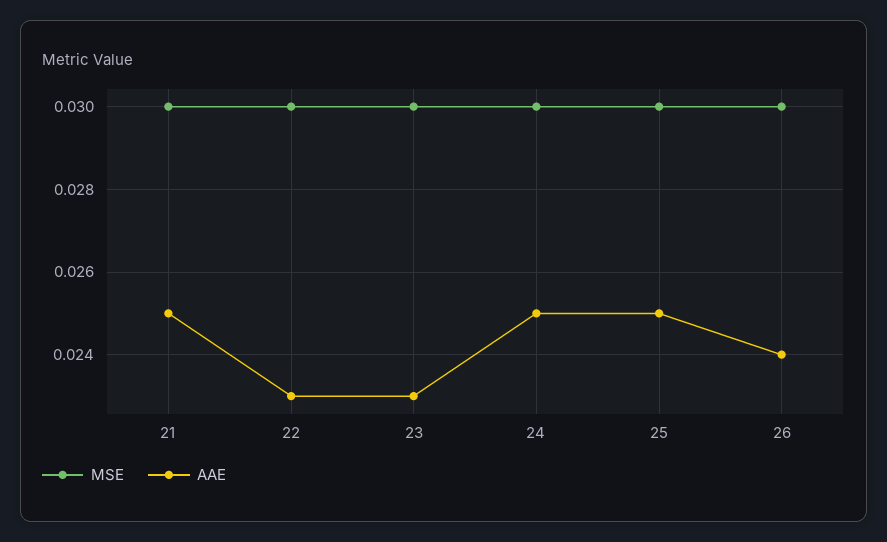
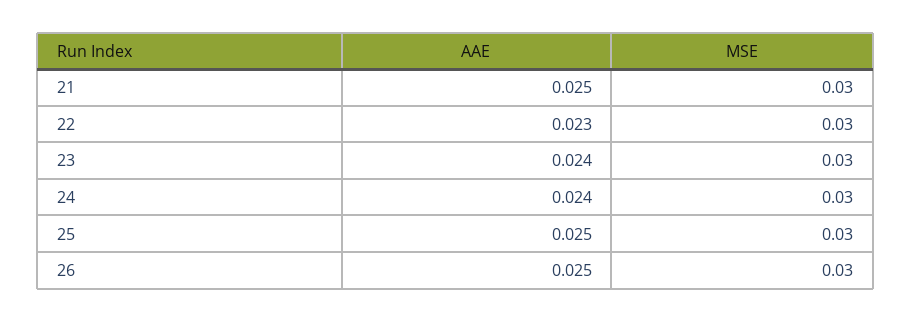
AAE, 23: 0.023 -> 0.024
AAE, 24: 0.025 -> 0.024
AAE, 26: 0.024 -> 0.025

